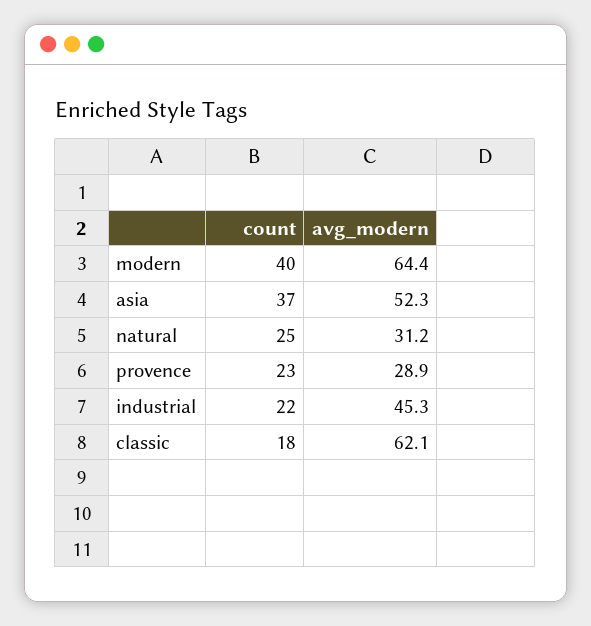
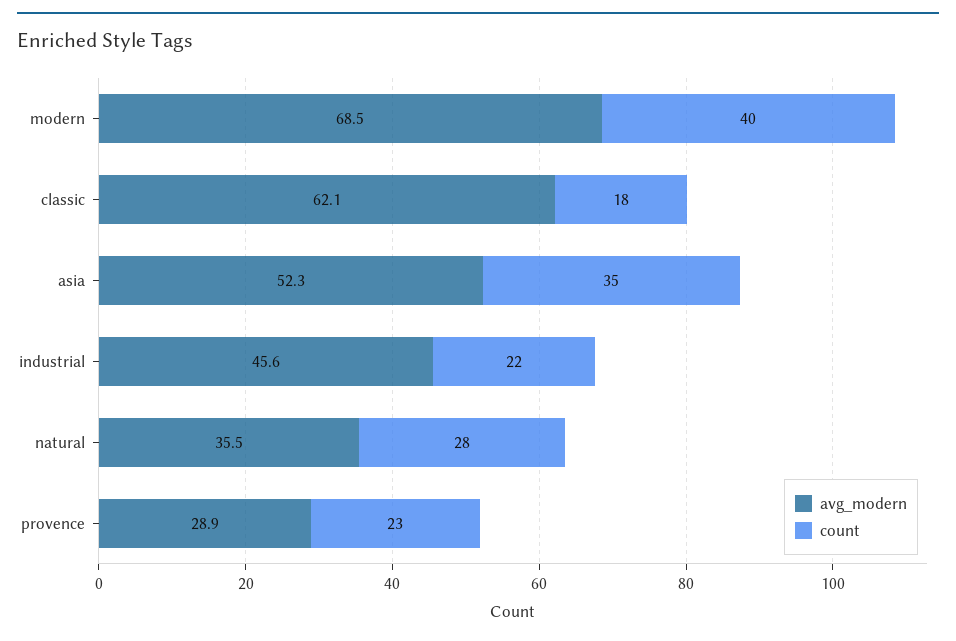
avg_modern, modern: 64.4 -> 68.5
count, asia: 37 -> 35
count, natural: 25 -> 28
avg_modern, natural: 31.2 -> 35.5
avg_modern, industrial: 45.3 -> 45.6

